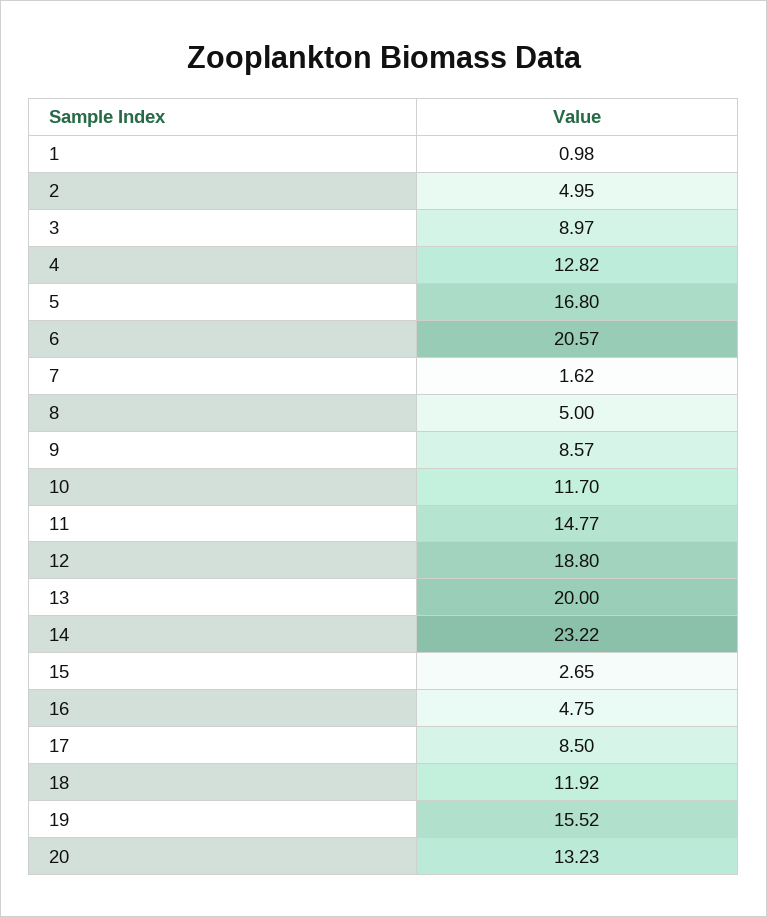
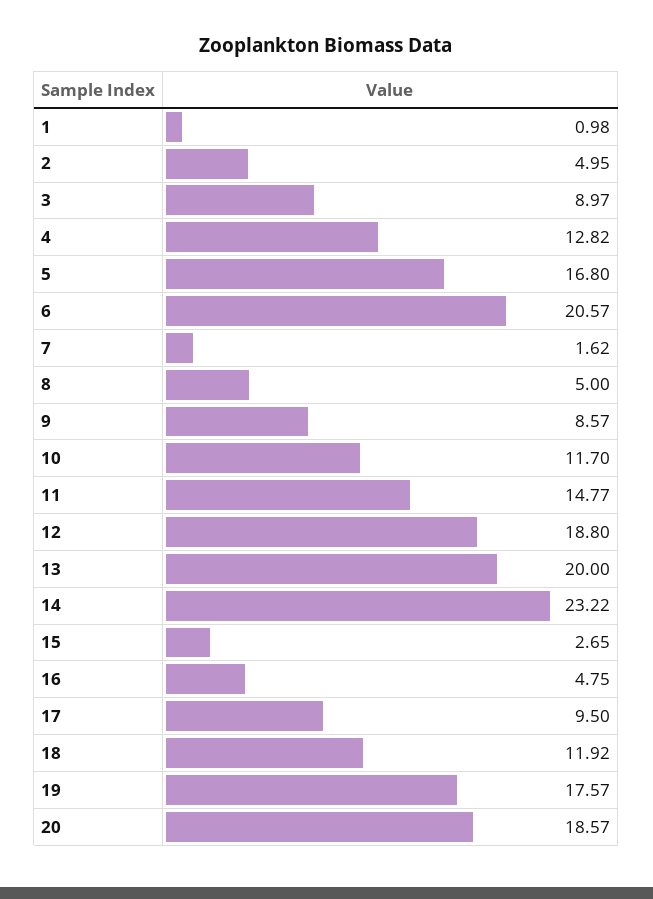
17: 8.5 -> 9.5
19: 15.52 -> 17.57
20: 13.23 -> 18.57

